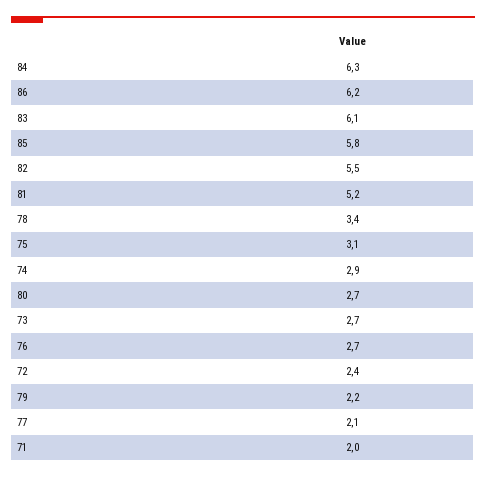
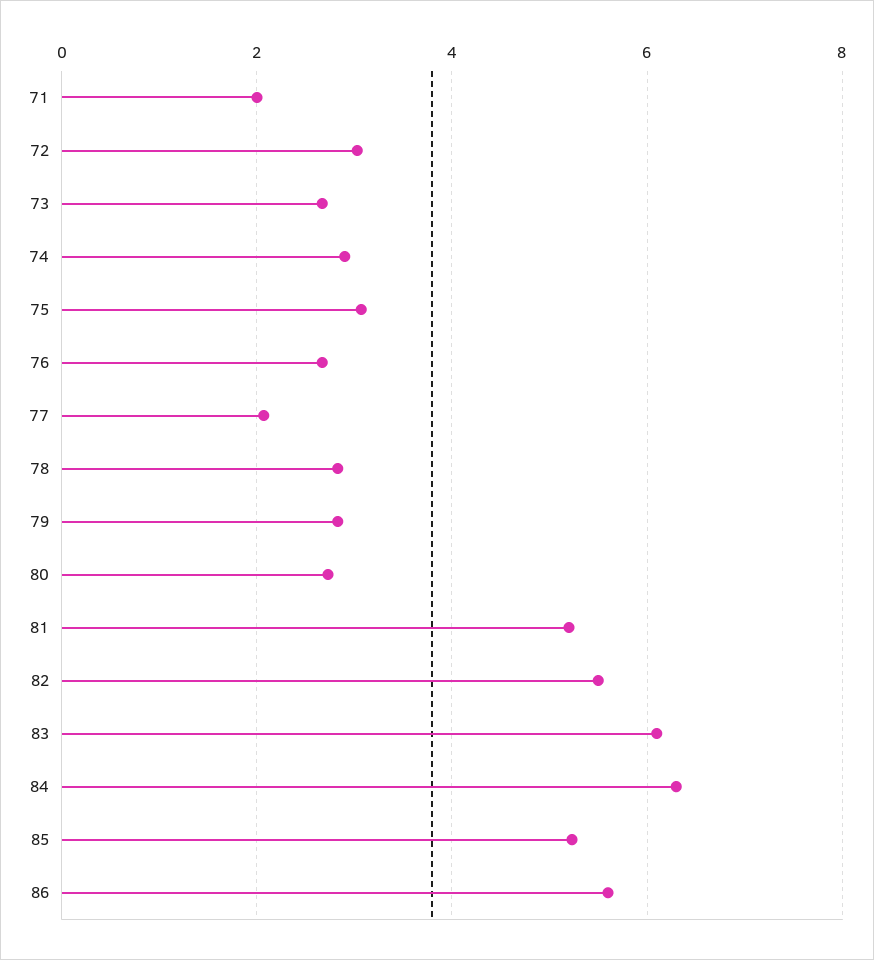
86: 6.2 -> 5.6
85: 5.8 -> 5.2
78: 3.4 -> 2.8
72: 2.4 -> 3
79: 2.2 -> 2.8

